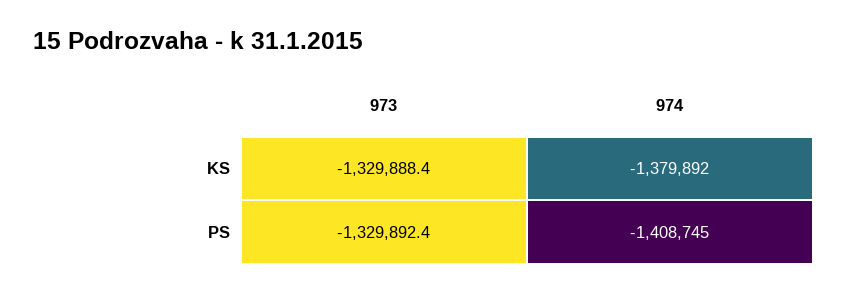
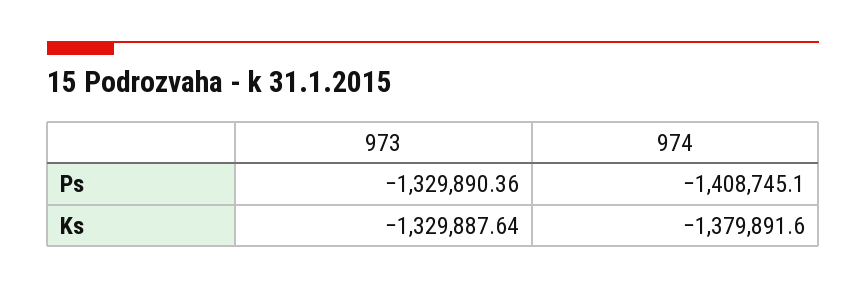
973, KS: -1329888.4 -> -1329887.64
973, PS: -1329892.4 -> -1329890.36

